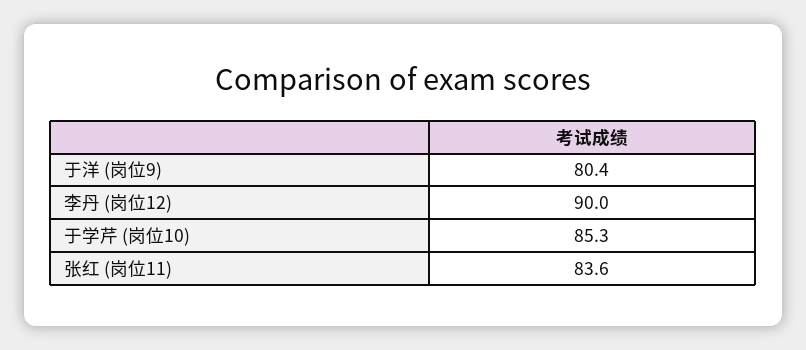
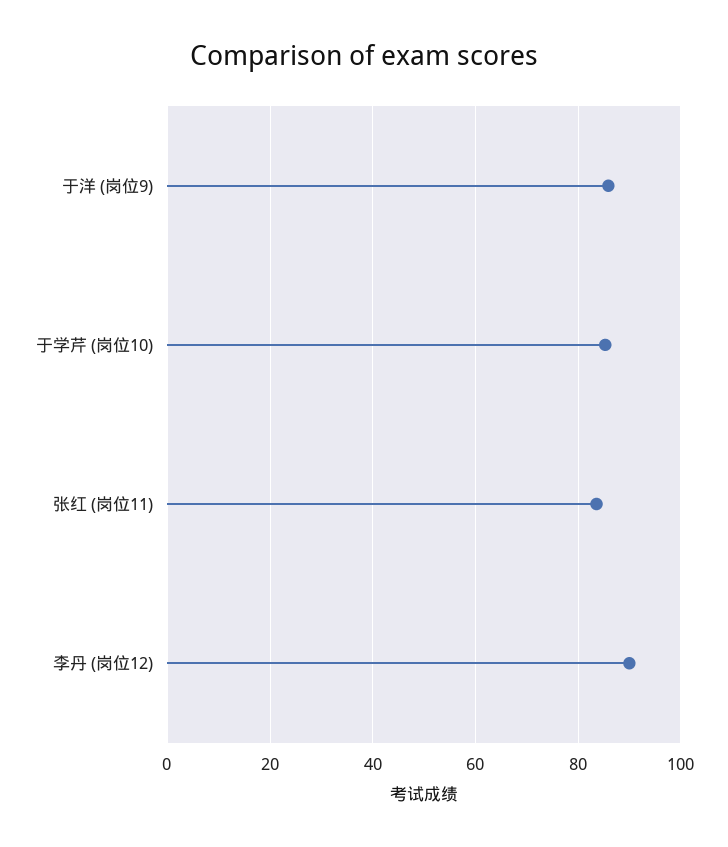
于洋 (岗位9): 80.4 -> 86

